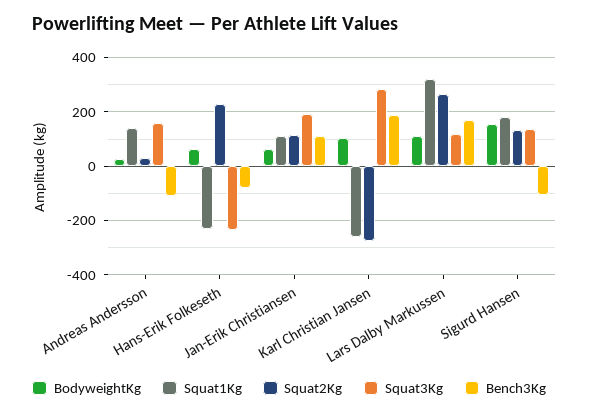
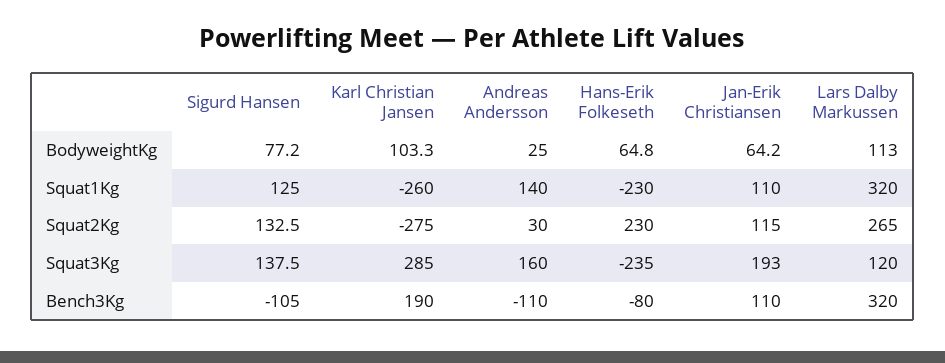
Bench3Kg, Lars Dalby Markussen: 175 -> 320
BodyweightKg, Sigurd Hansen: 150 -> 77.2
Squat1Kg, Sigurd Hansen: 175 -> 125

